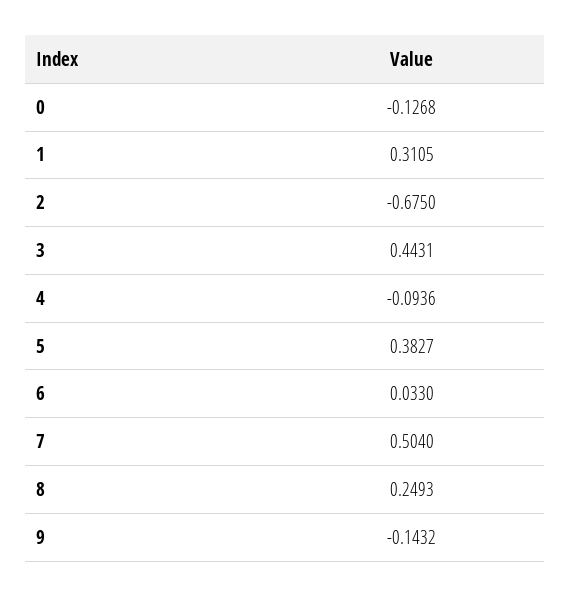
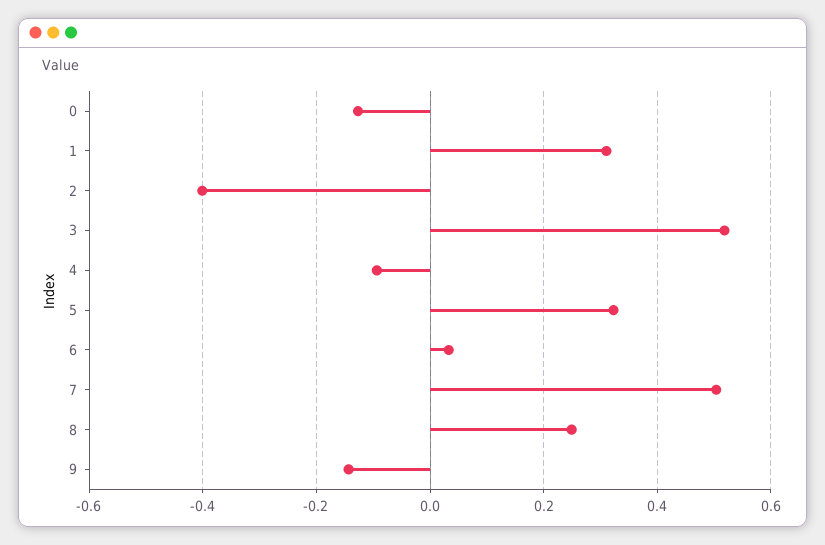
2: -0.675 -> -0.4
3: 0.4431 -> 0.52
5: 0.3827 -> 0.32

